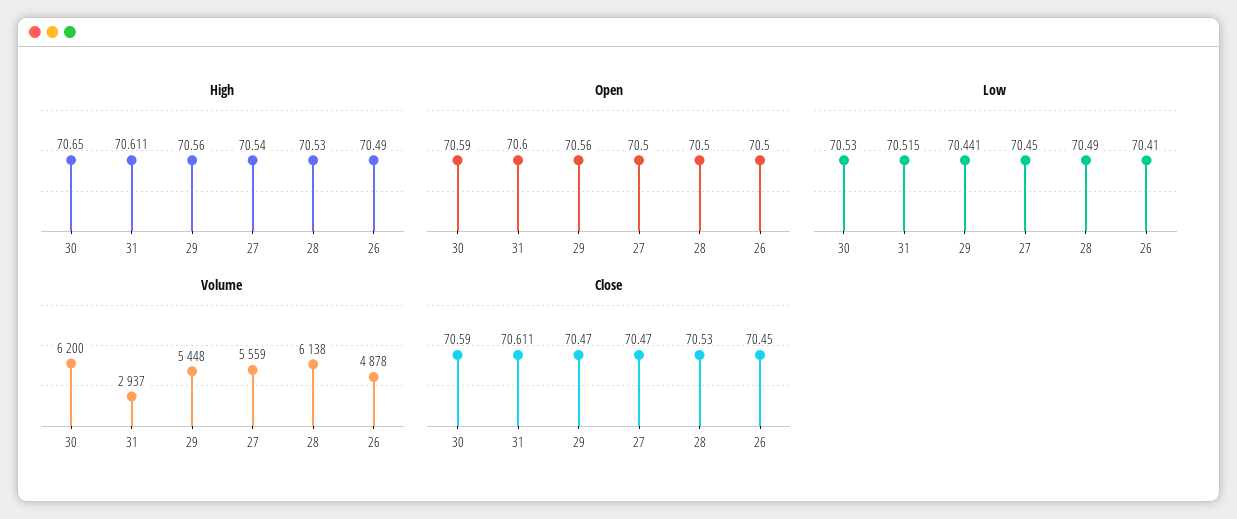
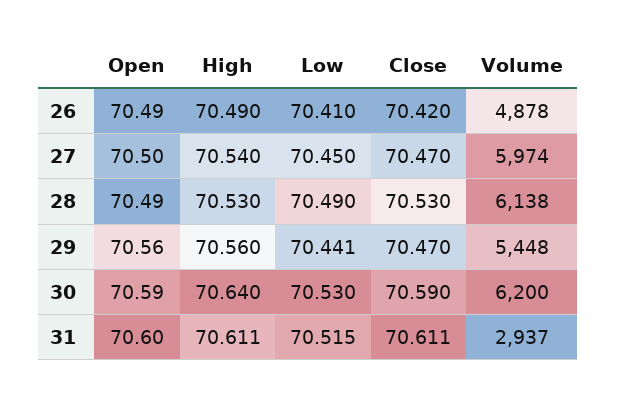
High, 30: 70.65 -> 70.64
Open, 28: 70.5 -> 70.49
Open, 26: 70.5 -> 70.49
Volume, 27: 5559 -> 5974
Close, 26: 70.45 -> 70.42

